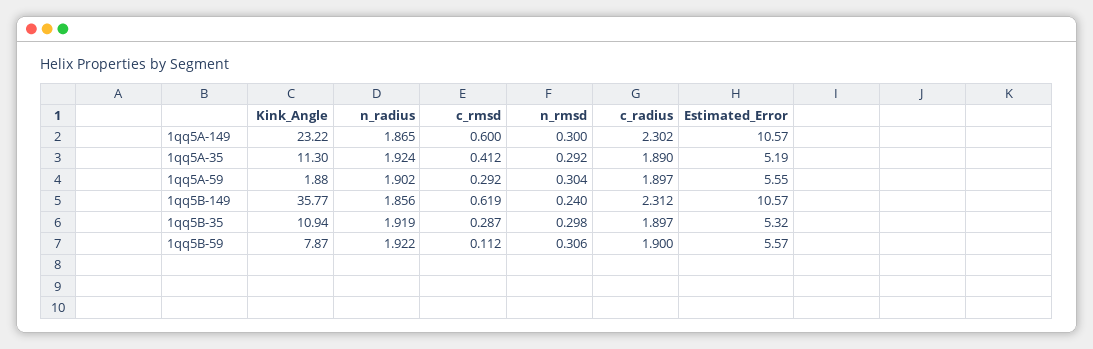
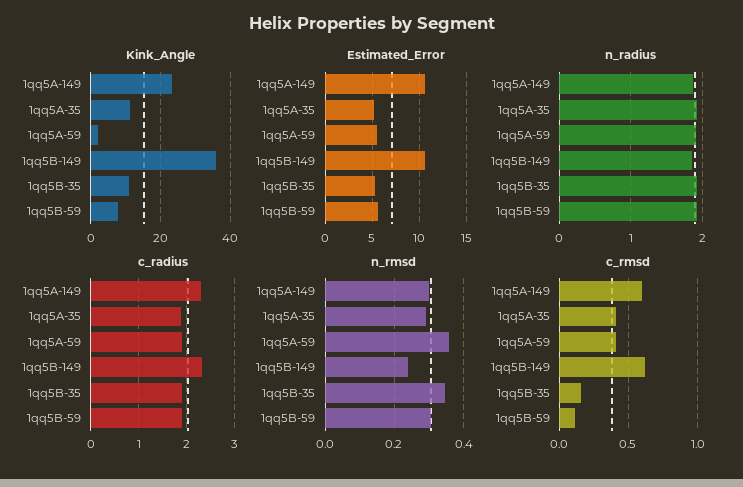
c_rmsd, 1qq5A-59: 0.292 -> 0.4
n_rmsd, 1qq5A-59: 0.304 -> 0.36
c_rmsd, 1qq5B-35: 0.287 -> 0.15
n_rmsd, 1qq5B-35: 0.298 -> 0.34

